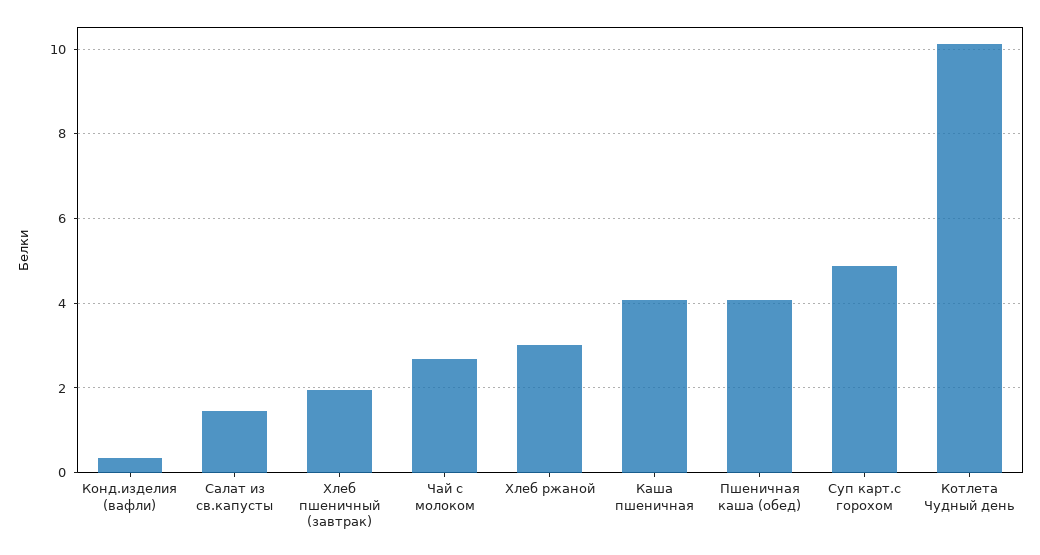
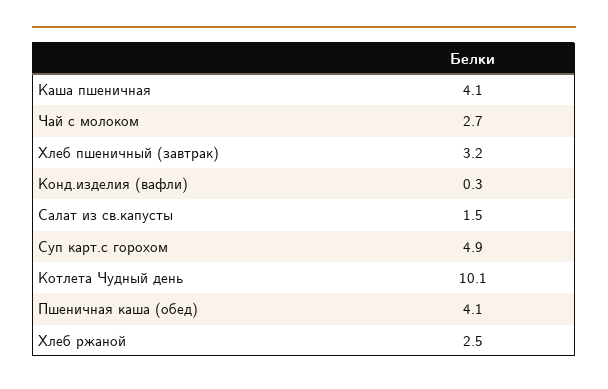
Хлеб пшеничный (завтрак): 2 -> 3.2
Хлеб ржаной: 3 -> 2.5

